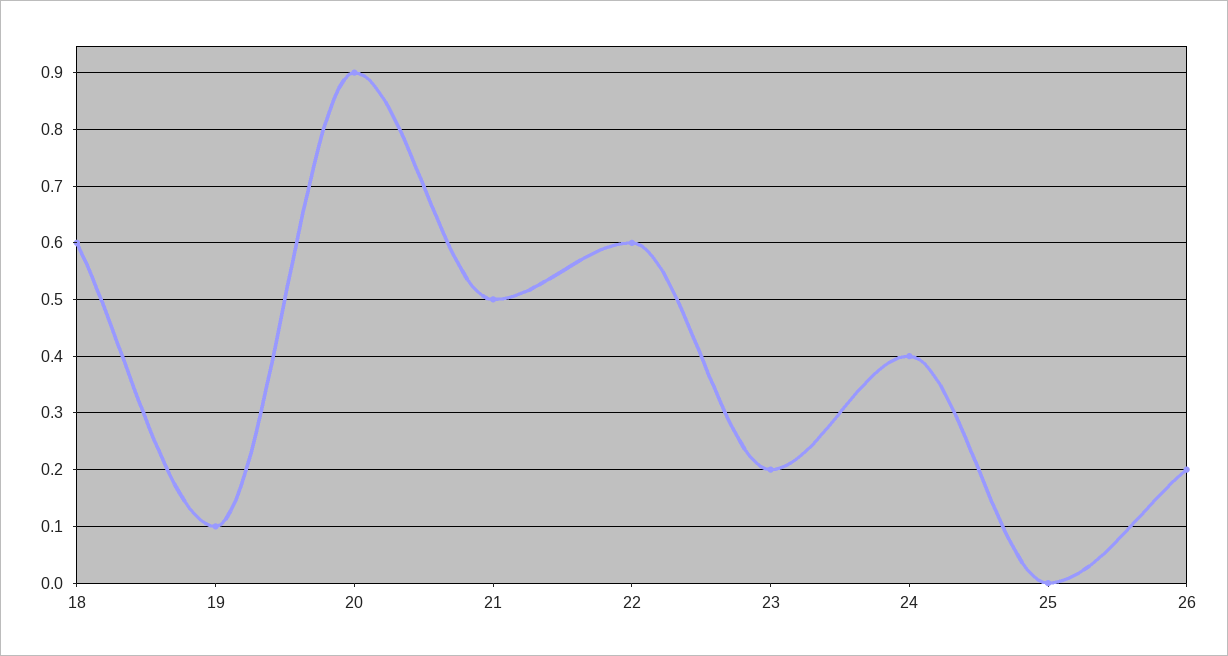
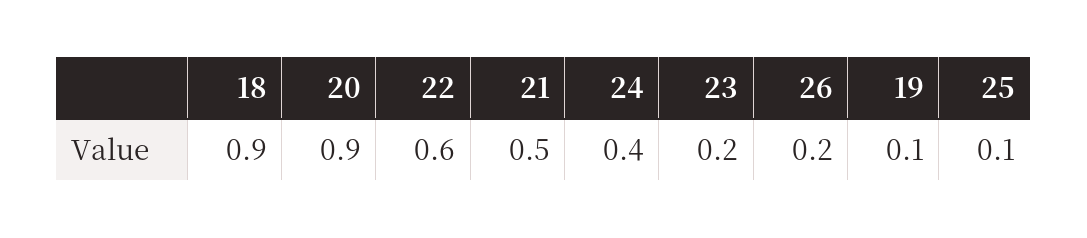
18: 0.6 -> 0.9
25: 0 -> 0.1

